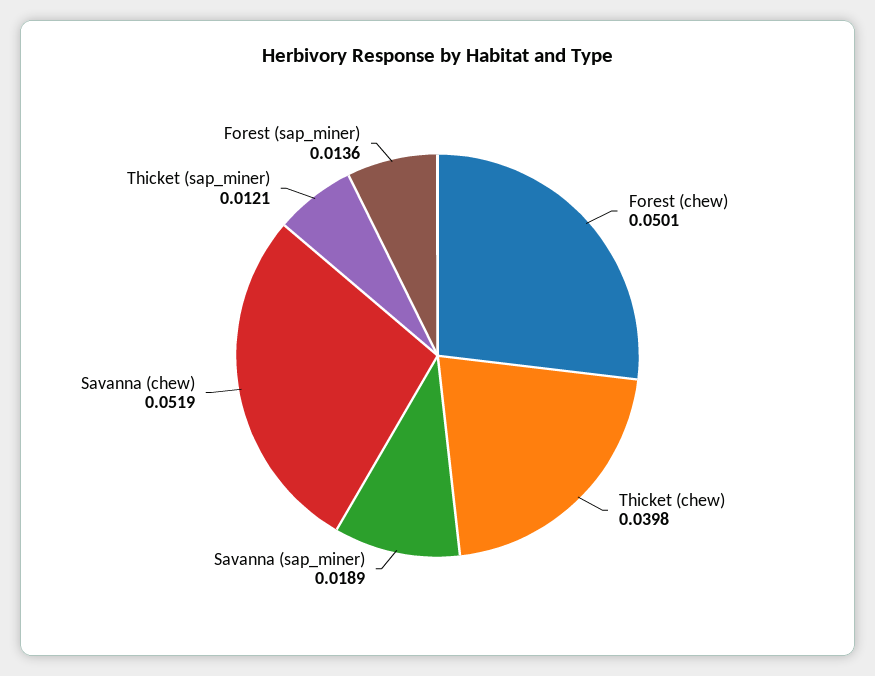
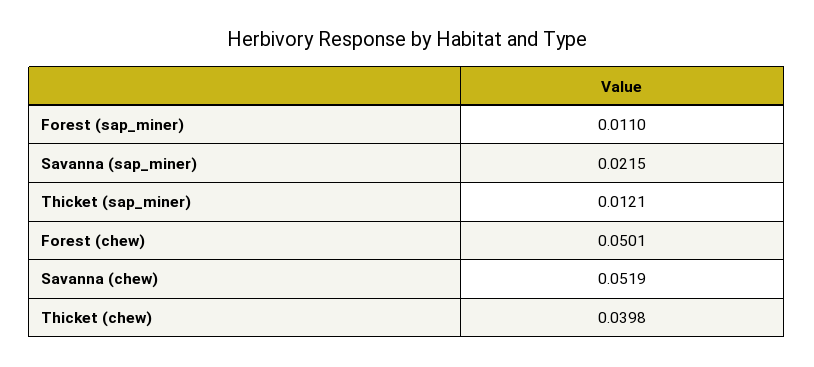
Savanna (sap_miner): 0.0189 -> 0.0215
Forest (sap_miner): 0.0136 -> 0.011

